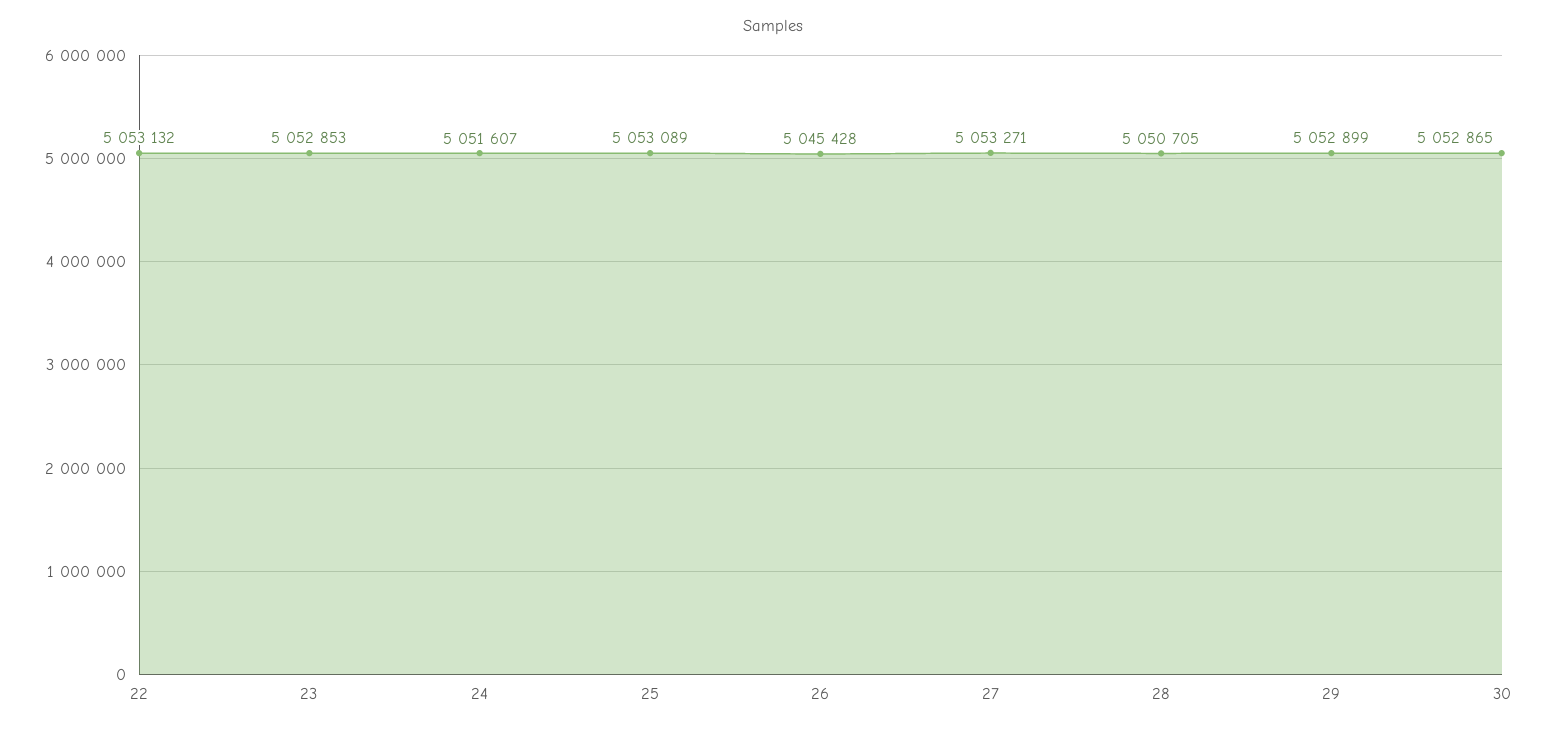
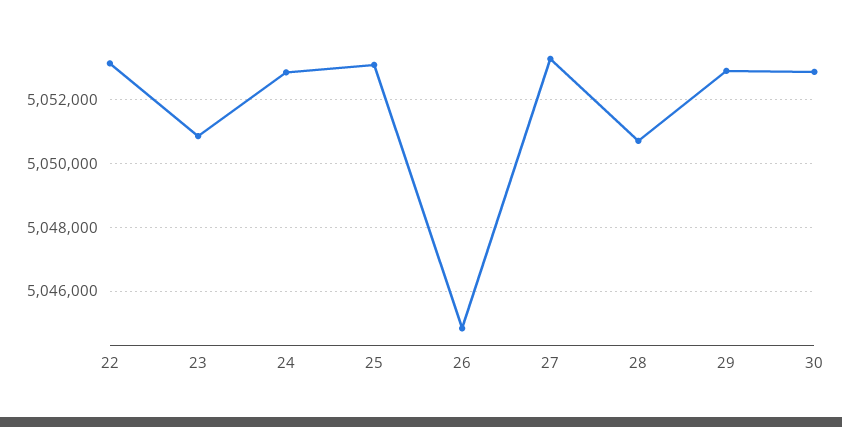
23: 5052853 -> 5050800
24: 5051607 -> 5052800
26: 5045428 -> 5044800

